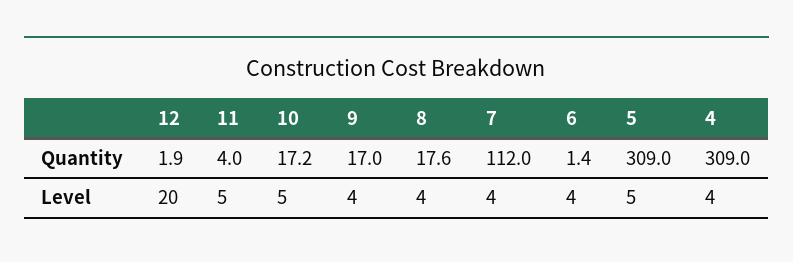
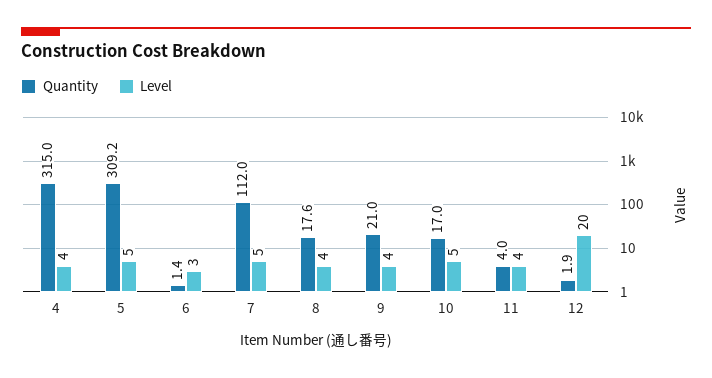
Quantity, 10: 17.2 -> 17
Quantity, 9: 17 -> 21
Quantity, 5: 309 -> 309.2
Quantity, 4: 309 -> 315
Level, 11: 5 -> 4
Level, 7: 4 -> 5
Level, 6: 4 -> 3

